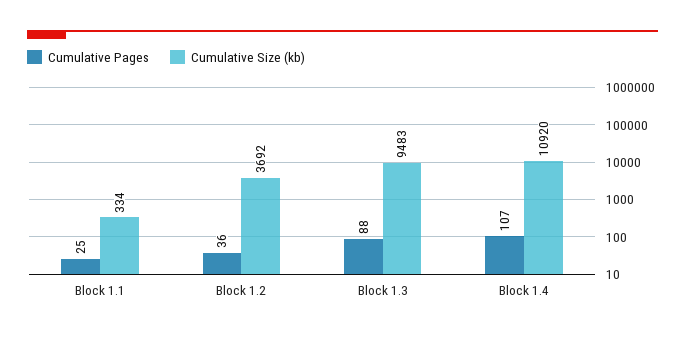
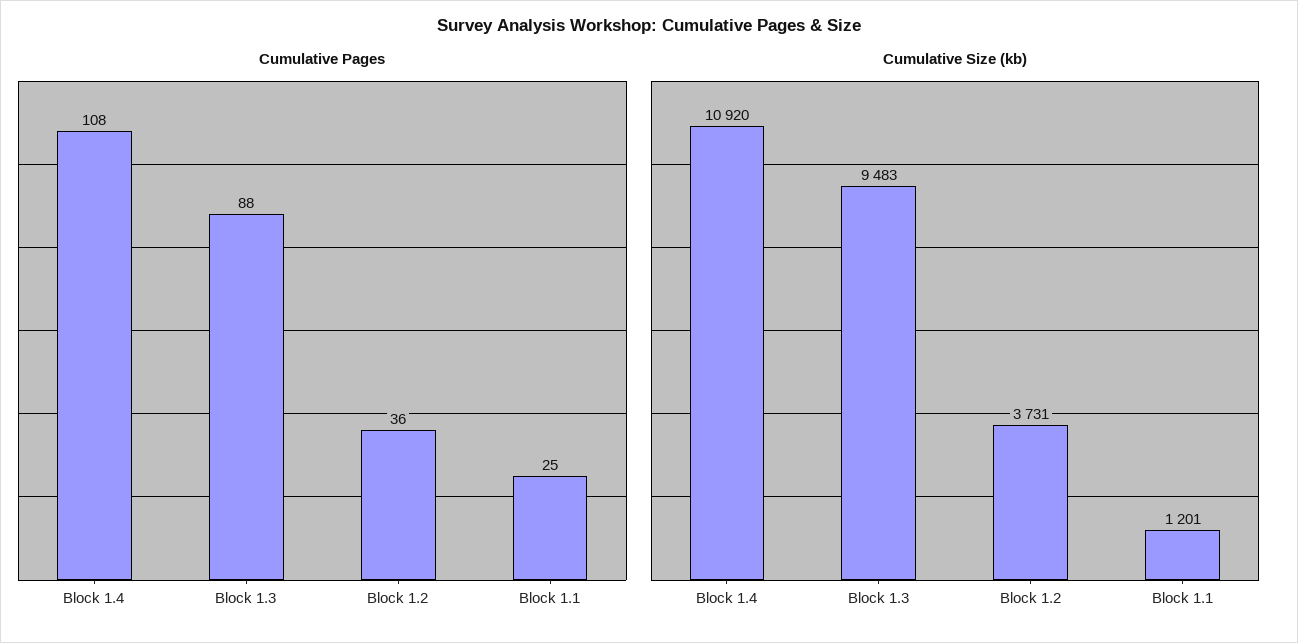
Cumulative Size (kb), Block 1.1: 334 -> 1201
Cumulative Size (kb), Block 1.2: 3692 -> 3731
Cumulative Pages, Block 1.4: 107 -> 108

